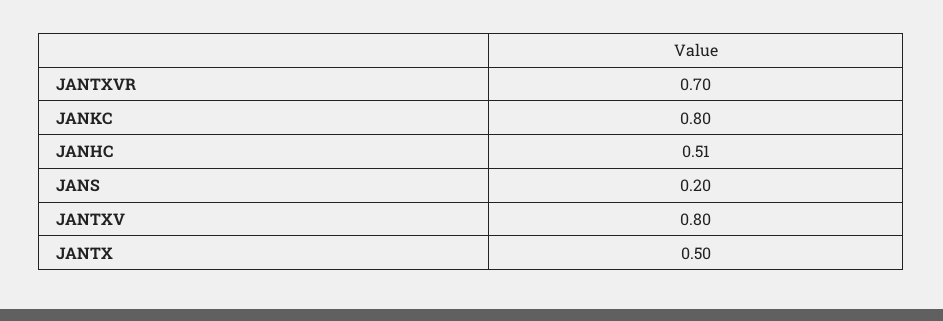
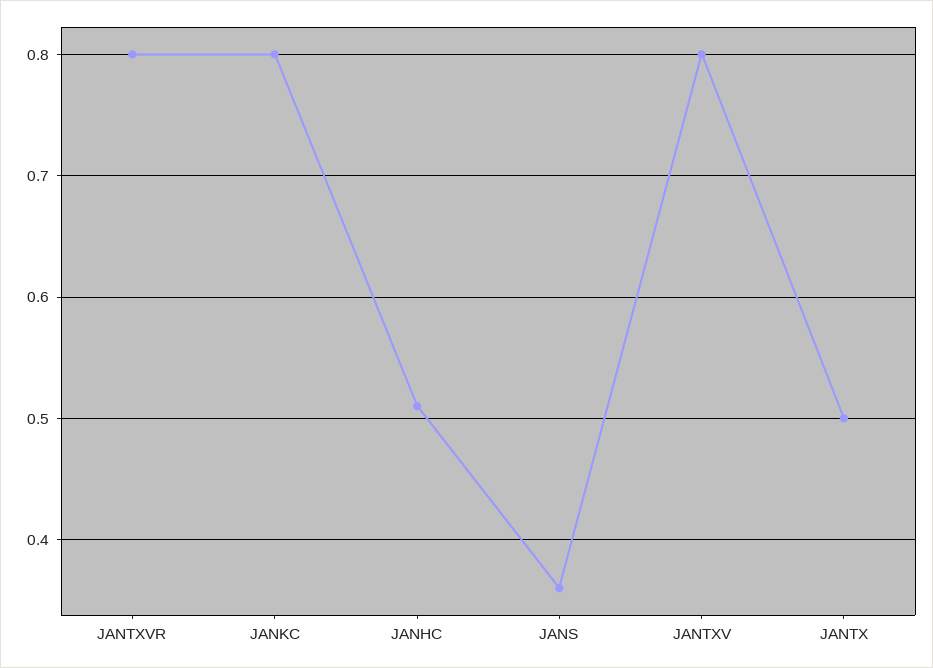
JANTXVR: 0.7 -> 0.8
JANS: 0.2 -> 0.36

